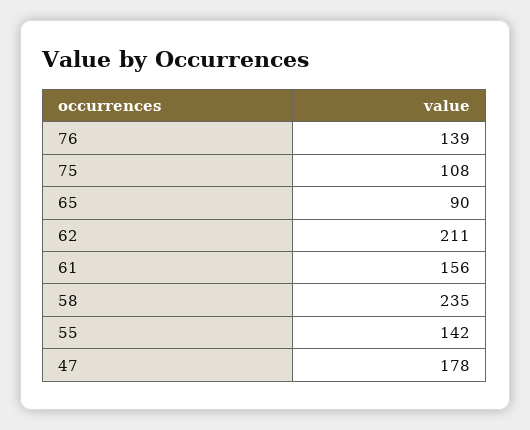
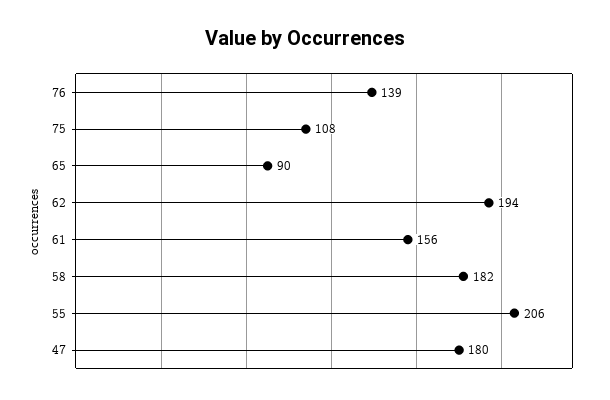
62: 211 -> 194
58: 235 -> 182
55: 142 -> 206
47: 178 -> 180

